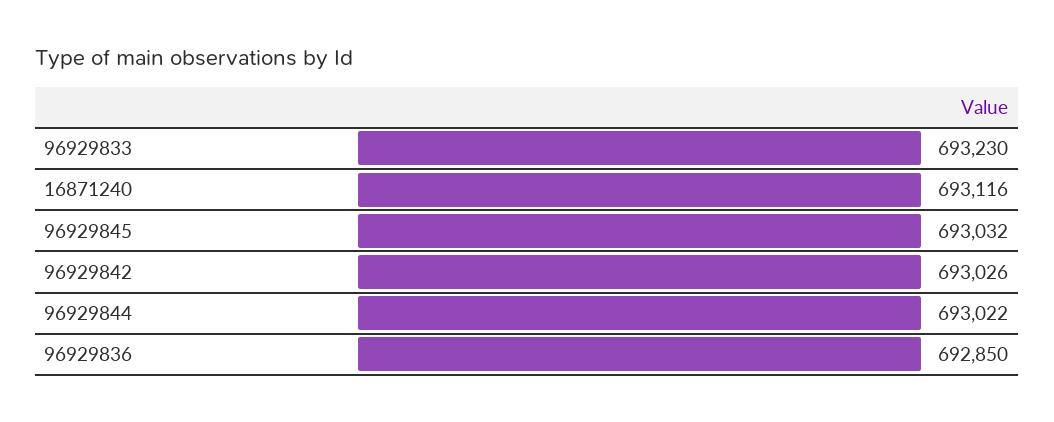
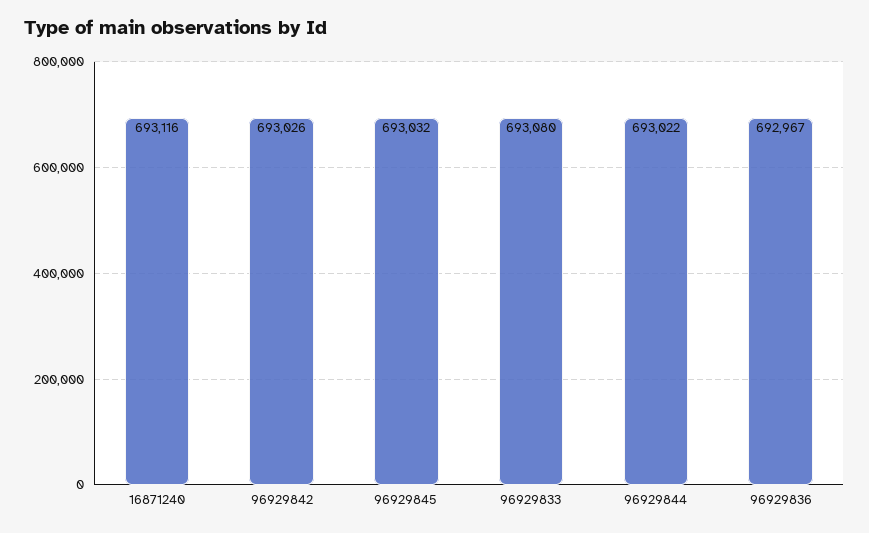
96929833: 693230 -> 693080
96929836: 692850 -> 692967

